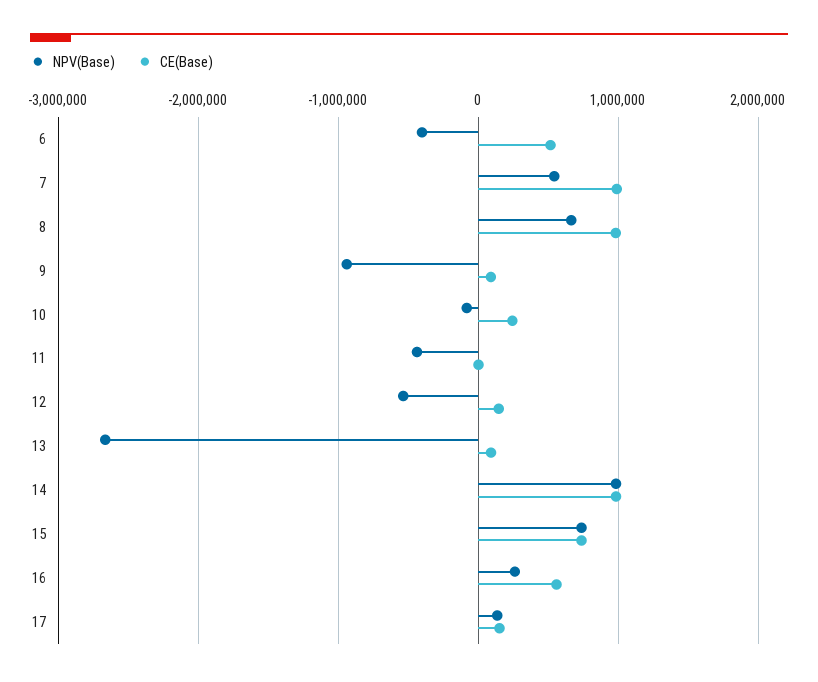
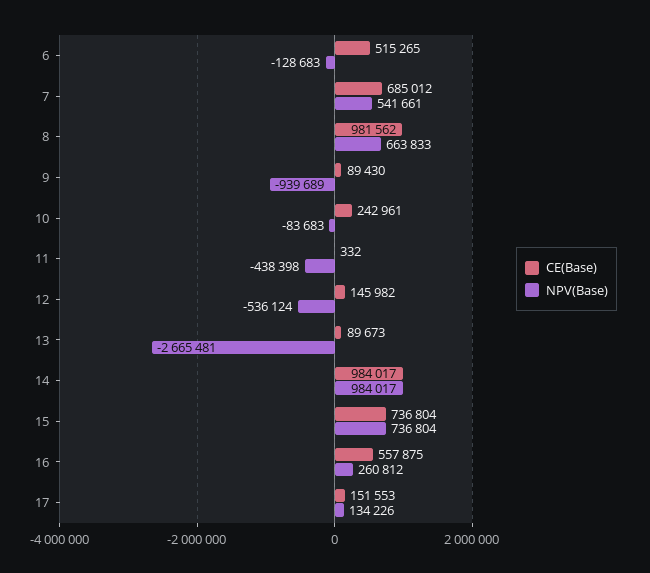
NPV(Base), 6: -400000 -> -128683
CE(Base), 7: 1000000 -> 685012

